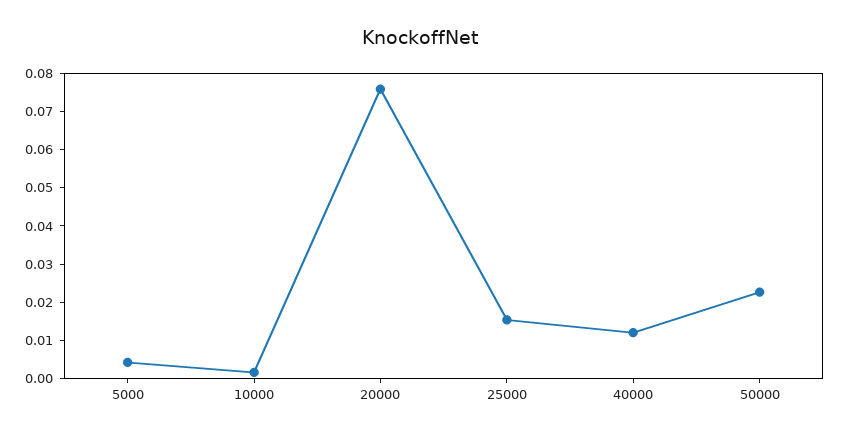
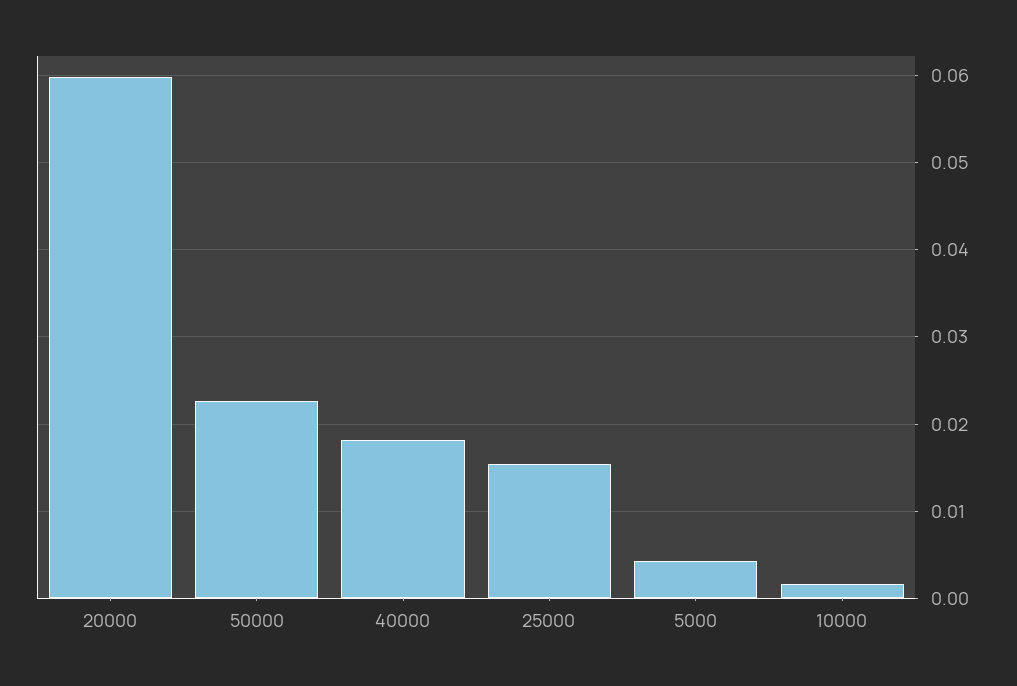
20000: 0.075 -> 0.06
40000: 0.0125 -> 0.018

